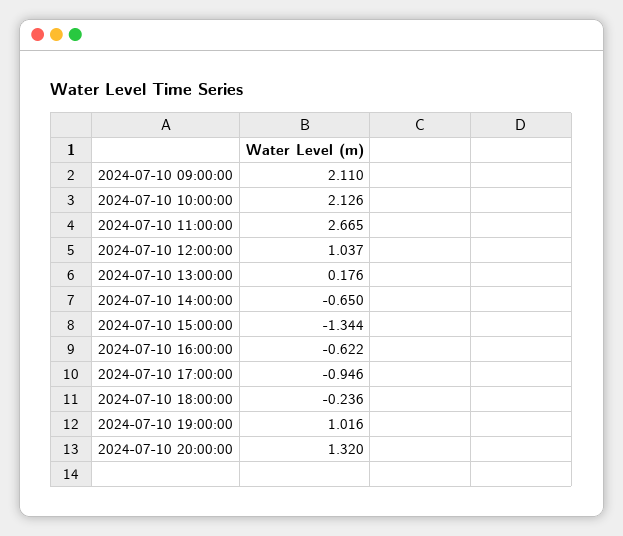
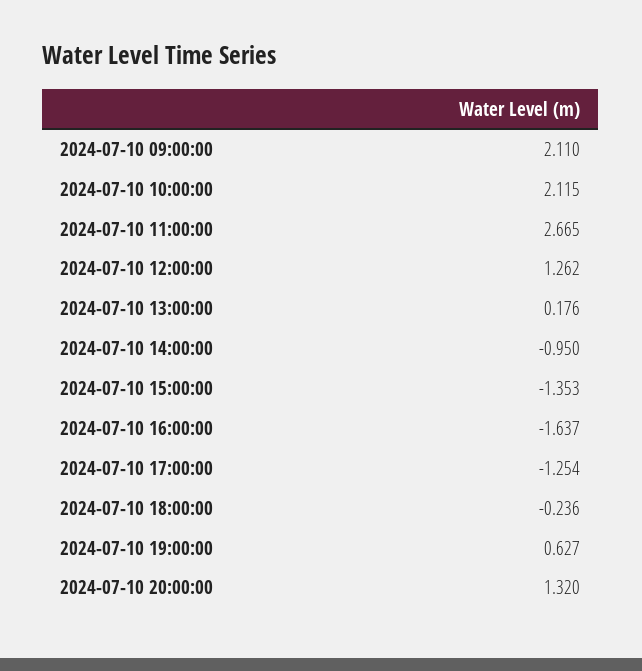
2024-07-10 10:00:00: 2.126 -> 2.115
2024-07-10 12:00:00: 1.037 -> 1.262
2024-07-10 14:00:00: -0.65 -> -0.95
2024-07-10 15:00:00: -1.344 -> -1.353
2024-07-10 16:00:00: -0.622 -> -1.637
2024-07-10 17:00:00: -0.946 -> -1.254
2024-07-10 19:00:00: 1.016 -> 0.627

